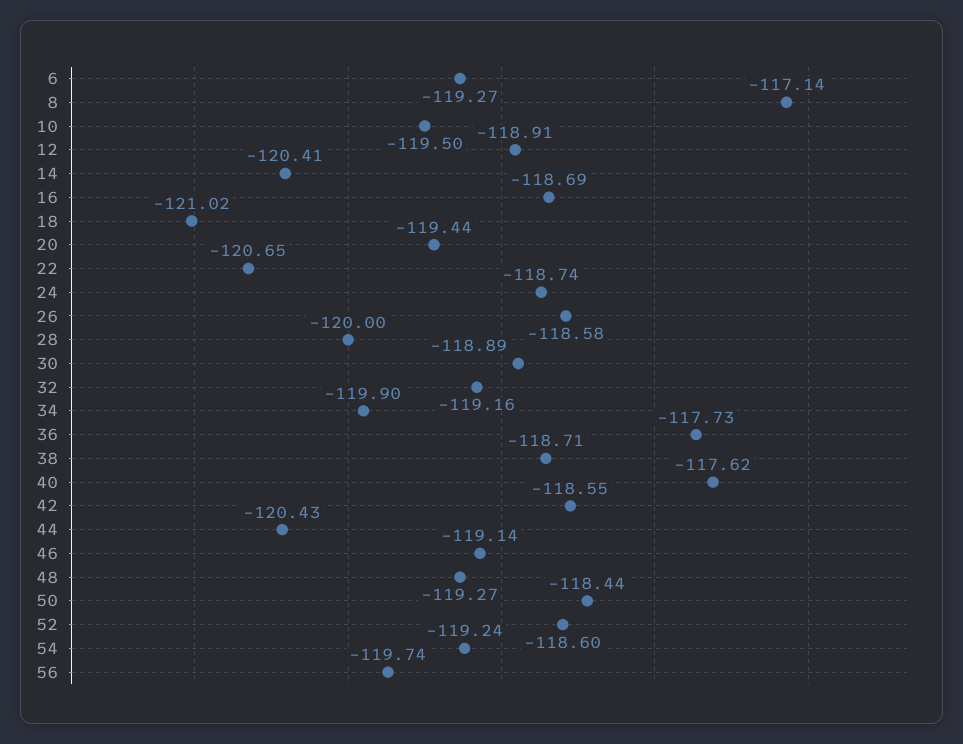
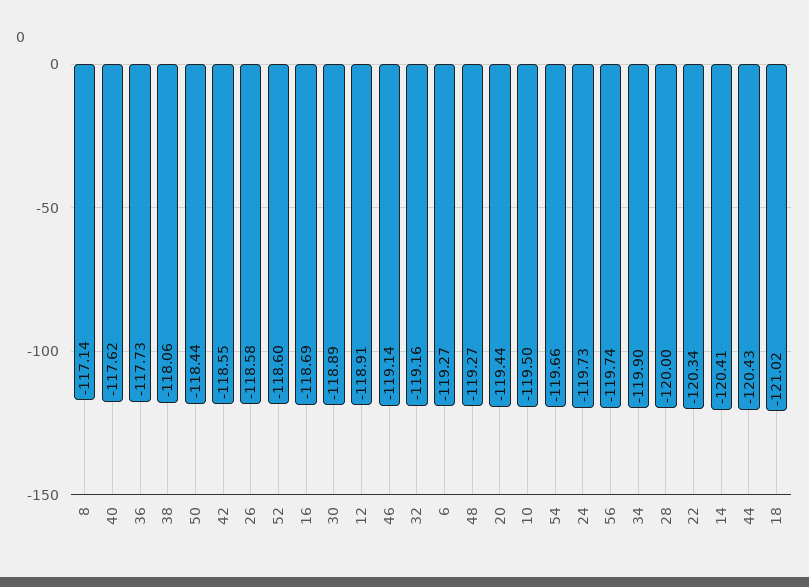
22: -120.65 -> -120.34
24: -118.74 -> -119.73
38: -118.71 -> -118.06
54: -119.24 -> -119.66

